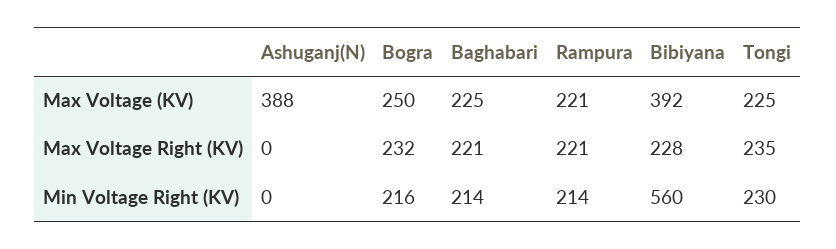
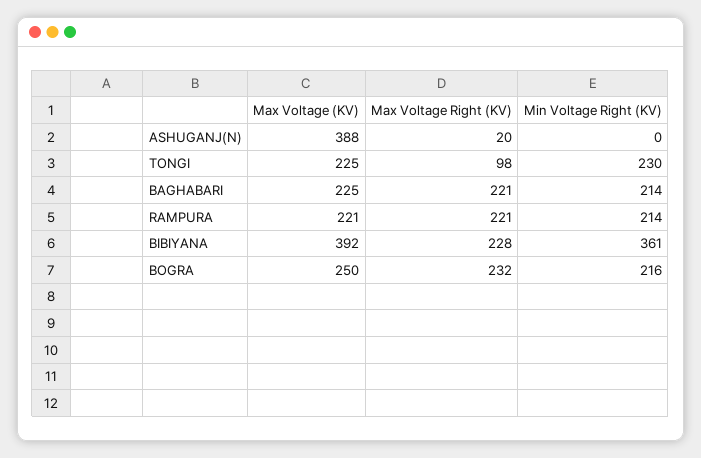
Ashuganj(N), Max Voltage Right (KV): 0 -> 20
Tongi, Max Voltage Right (KV): 235 -> 98
Bibiyana, Min Voltage Right (KV): 560 -> 361

